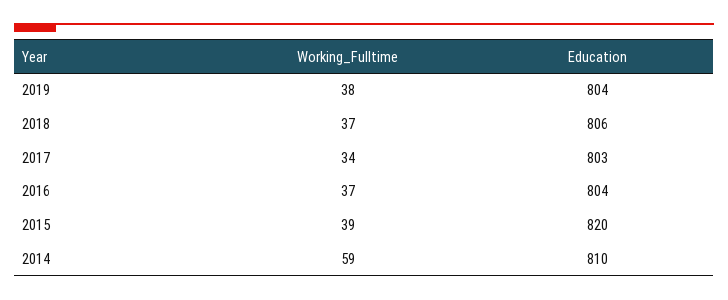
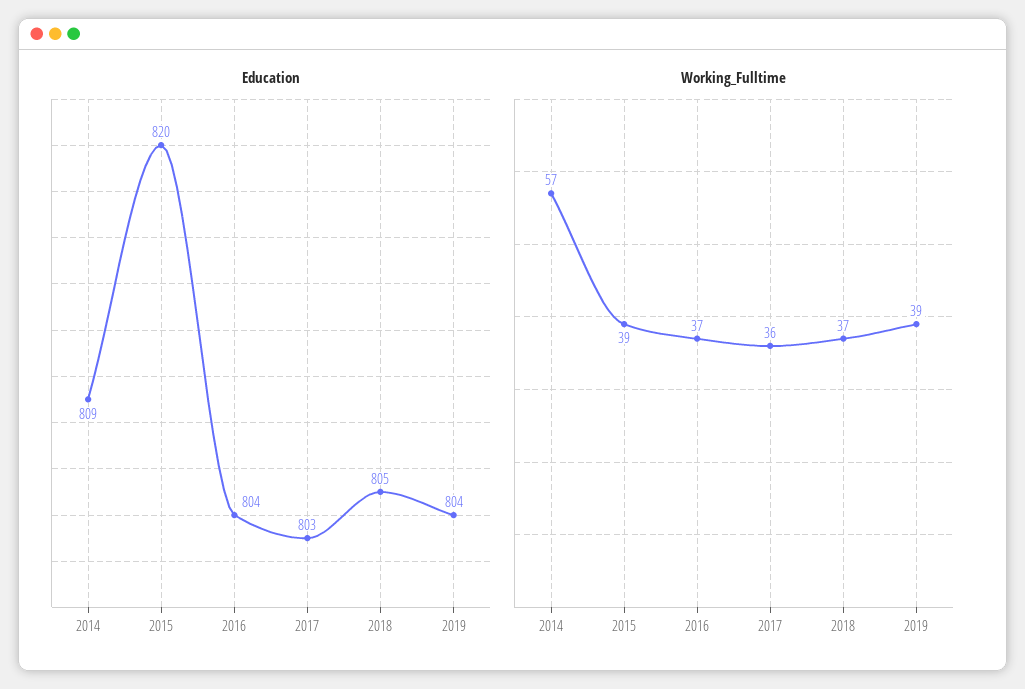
Working_Fulltime, 2019: 38 -> 39
Education, 2018: 806 -> 805
Working_Fulltime, 2017: 34 -> 36
Working_Fulltime, 2014: 59 -> 57
Education, 2014: 810 -> 809

